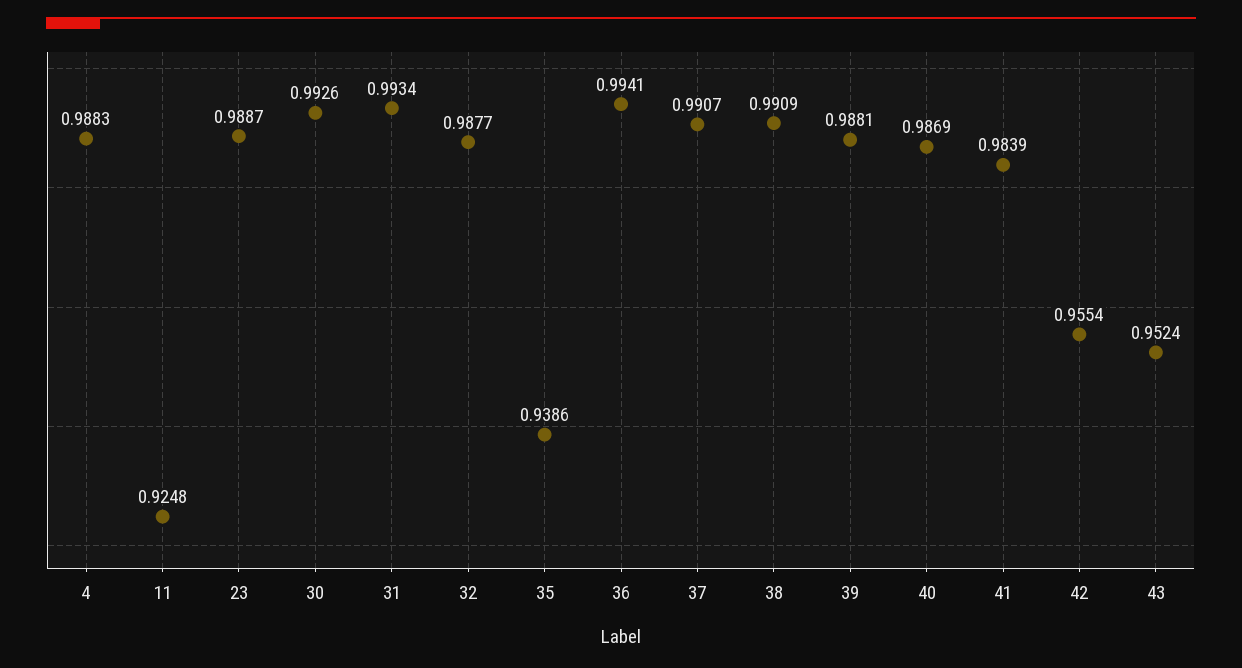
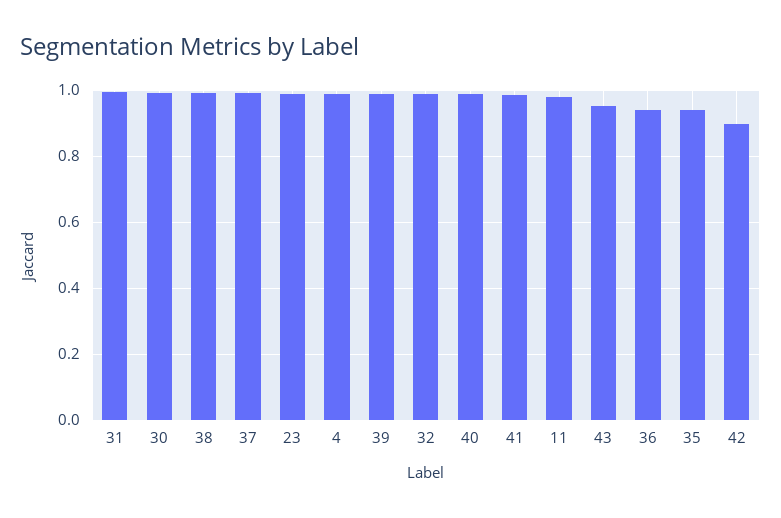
11: 0.9248 -> 0.98
36: 0.9941 -> 0.94
42: 0.9554 -> 0.9

